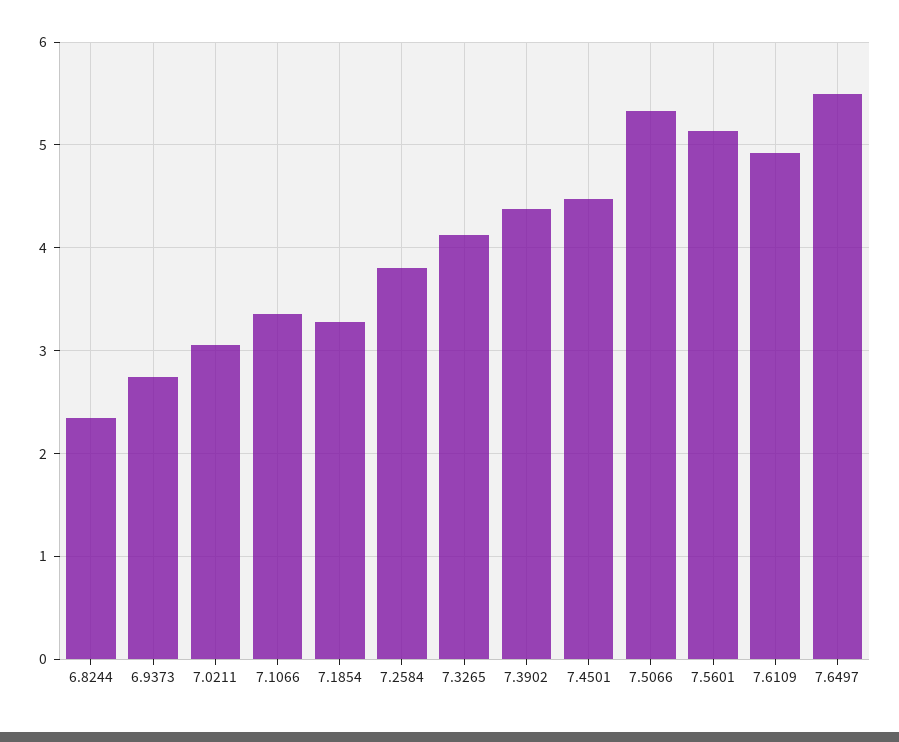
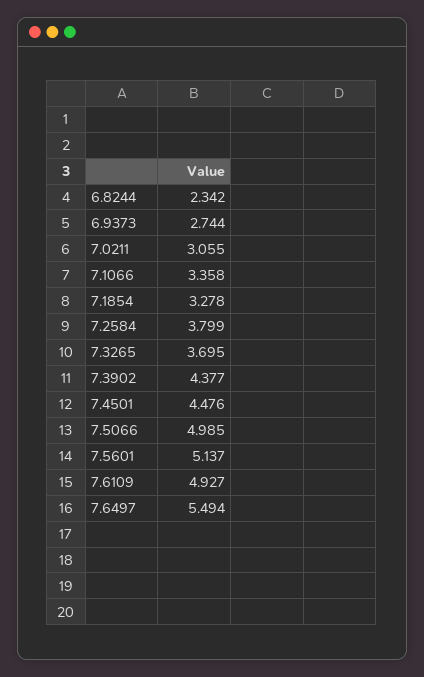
7.3265: 4.1 -> 3.695
7.5066: 5.3 -> 4.985

